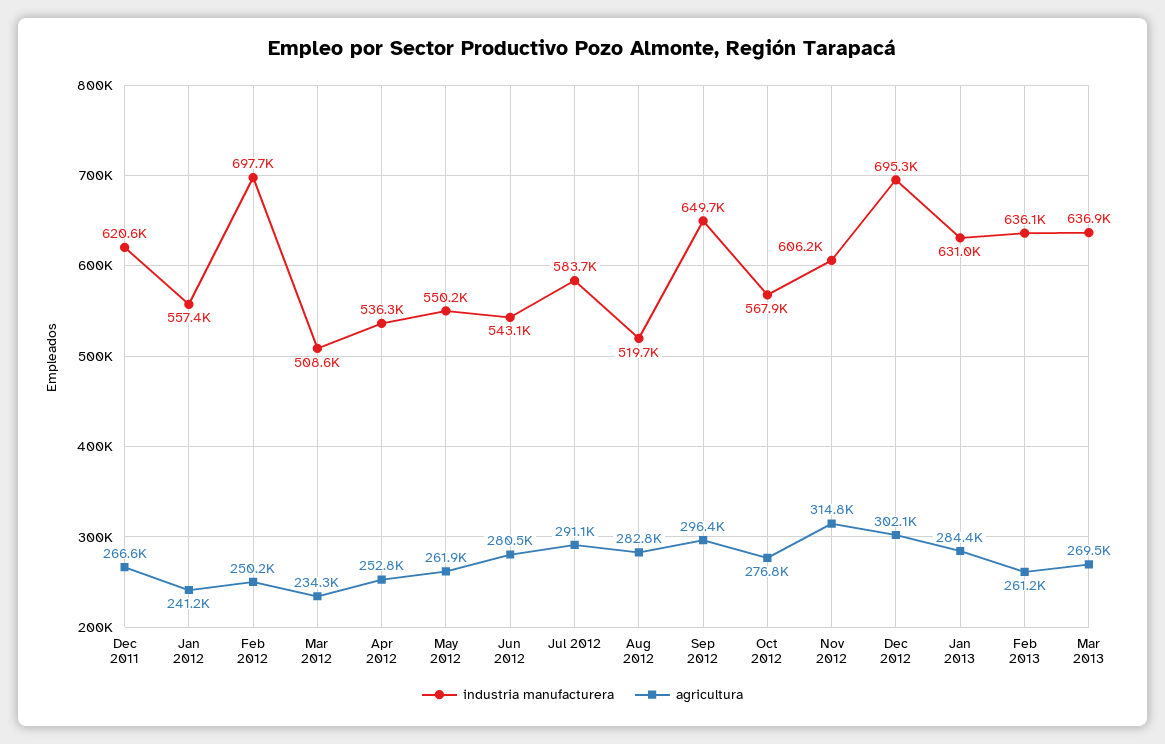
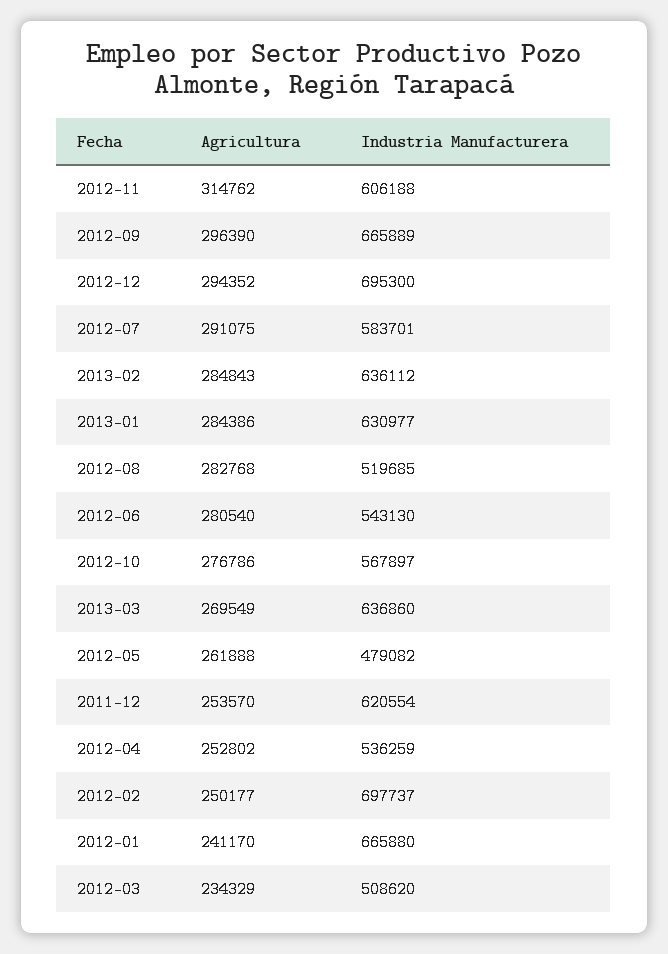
agricultura, Dec 2011: 266600 -> 253570
industria manufacturera, Jan 2012: 557400 -> 665880
industria manufacturera, May 2012: 550200 -> 479082
industria manufacturera, Sep 2012: 649700 -> 665889
agricultura, Dec 2012: 302100 -> 294352
agricultura, Feb 2013: 261200 -> 284843

